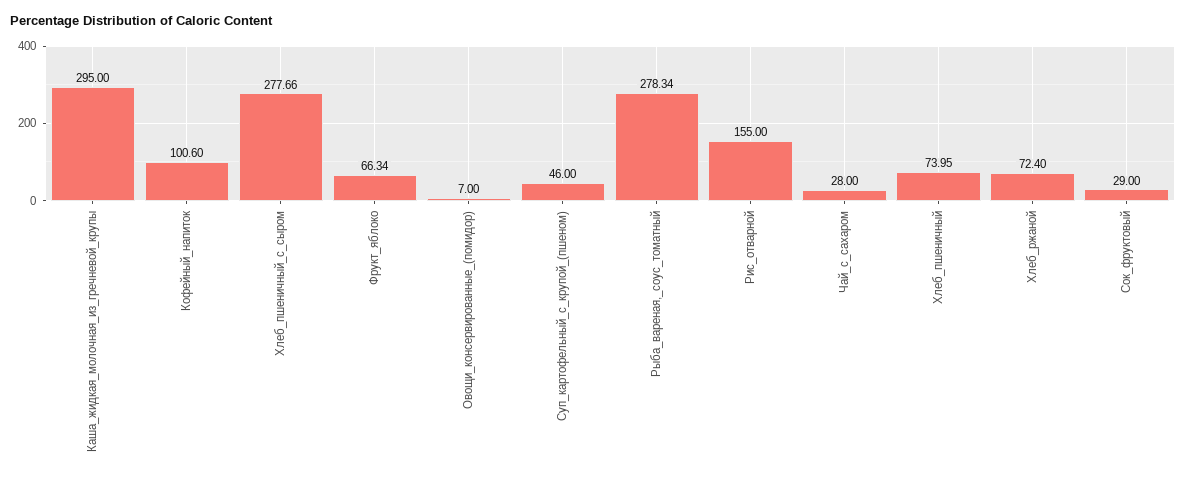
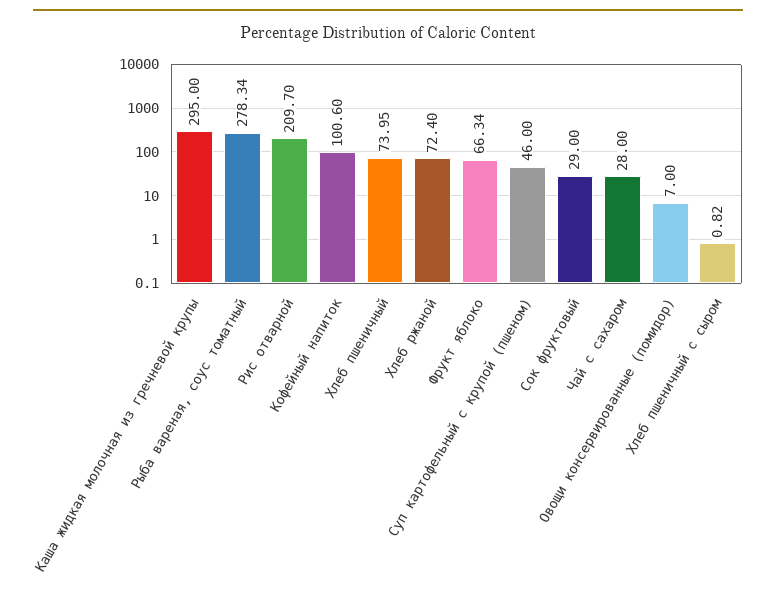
Хлеб_пшеничный_с_сыром: 277.66 -> 0.82
Рис_отварной: 155 -> 209.7

